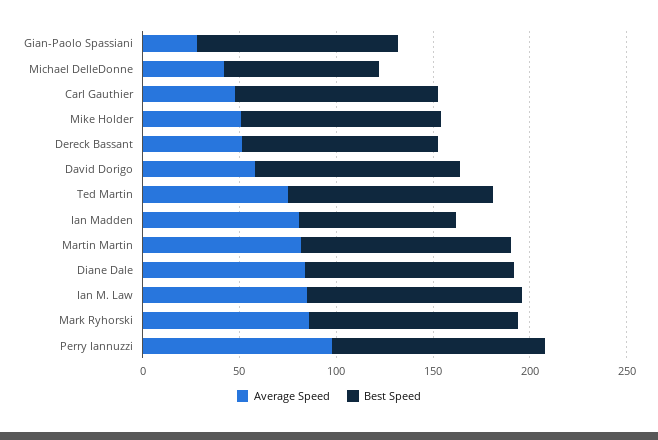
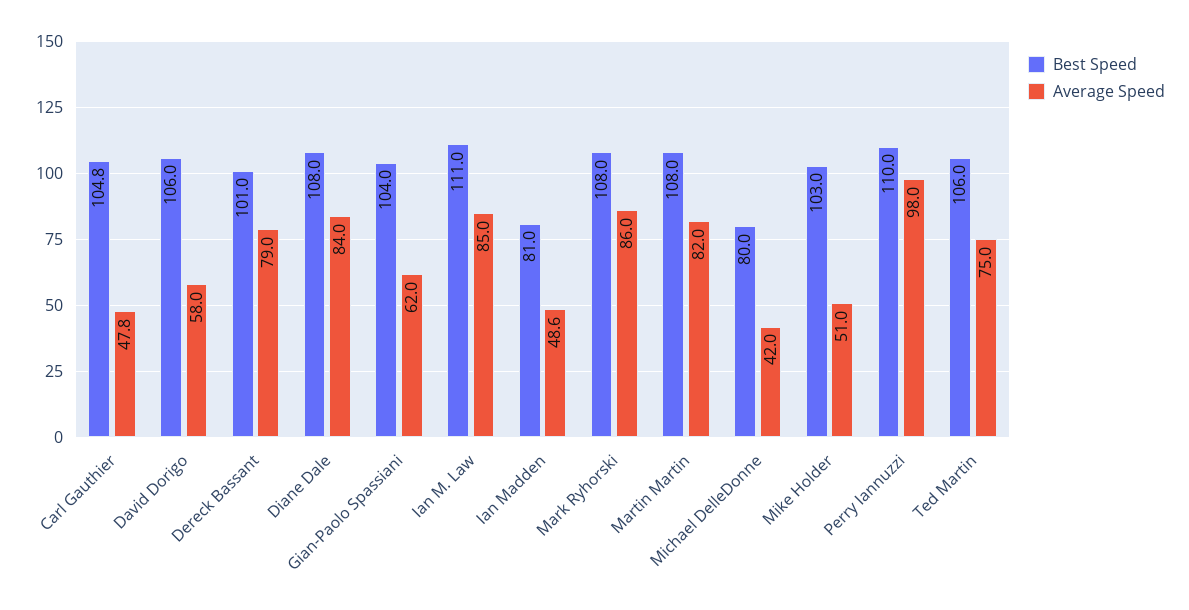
Average Speed, Gian-Paolo Spassiani: 30 -> 62
Average Speed, Dereck Bassant: 50 -> 79
Average Speed, Ian Madden: 80 -> 48.6

